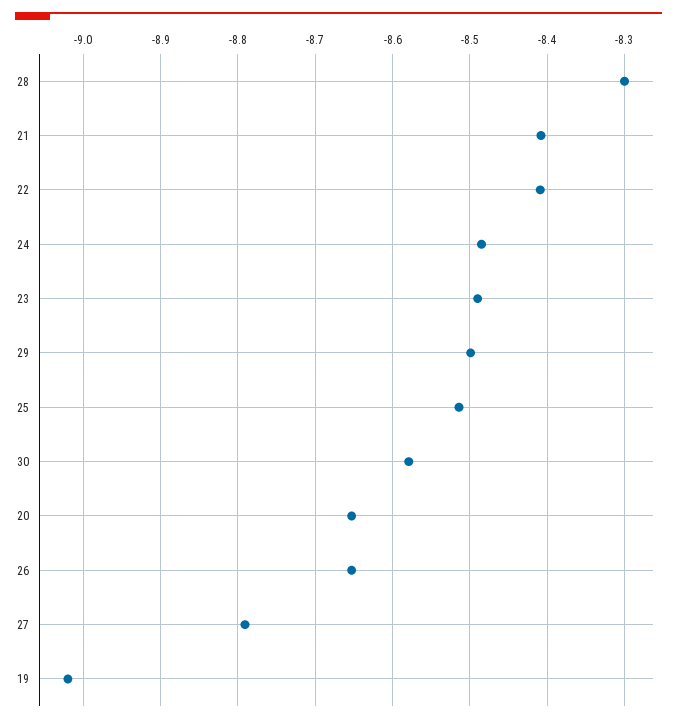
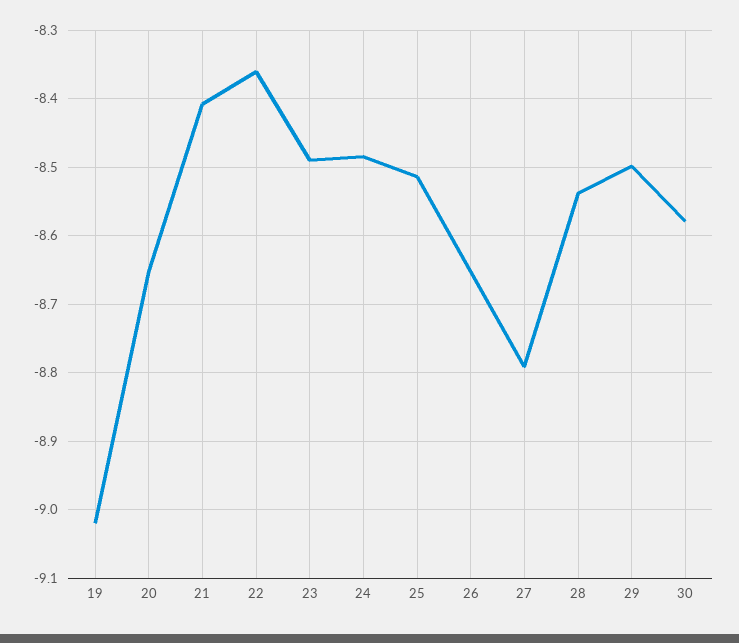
28: -8.3 -> -8.54
22: -8.41 -> -8.36

